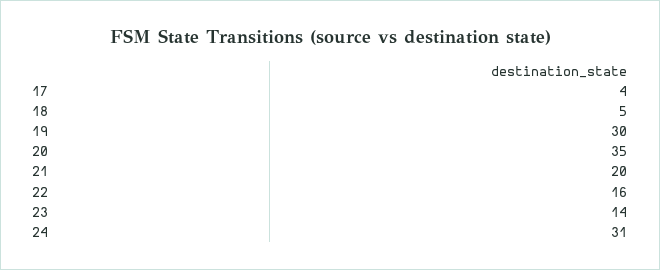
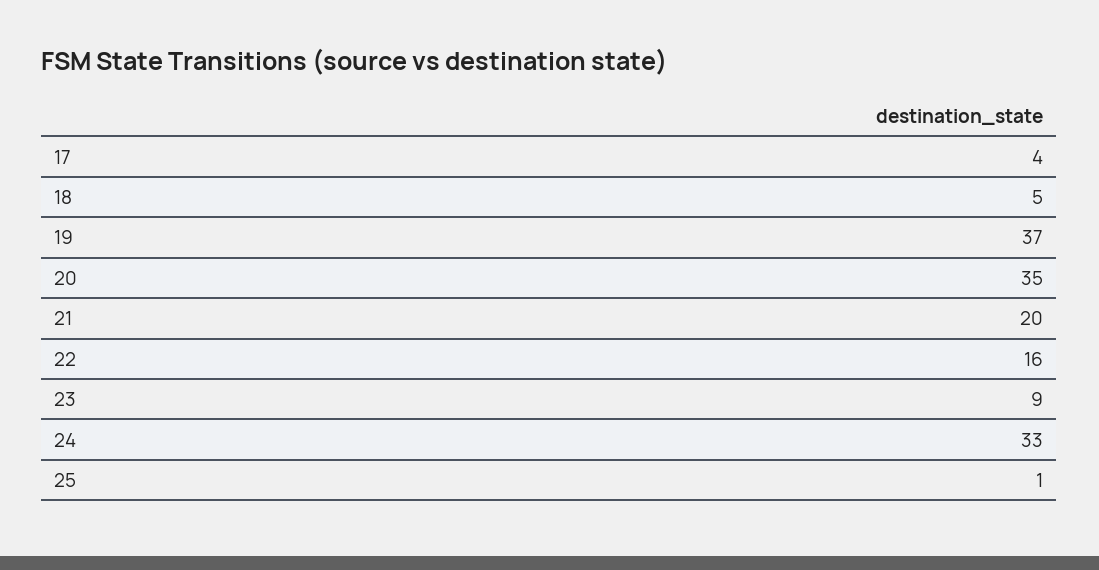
19: 30 -> 37
23: 14 -> 9
24: 31 -> 33
25: none -> 1

